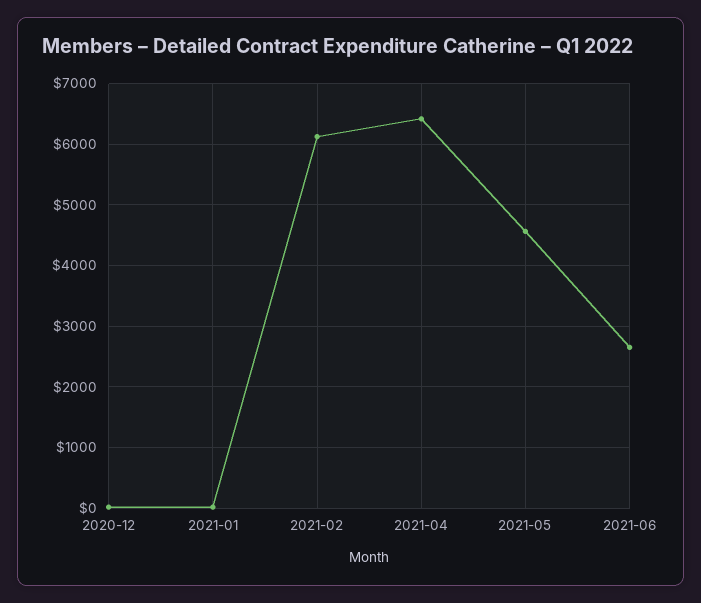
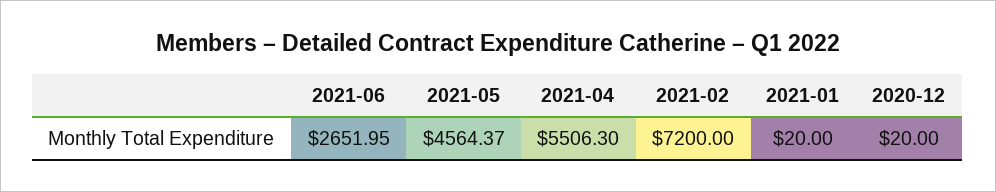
2021-02: 6100 -> 7200
2021-04: 6400 -> 5506.3

